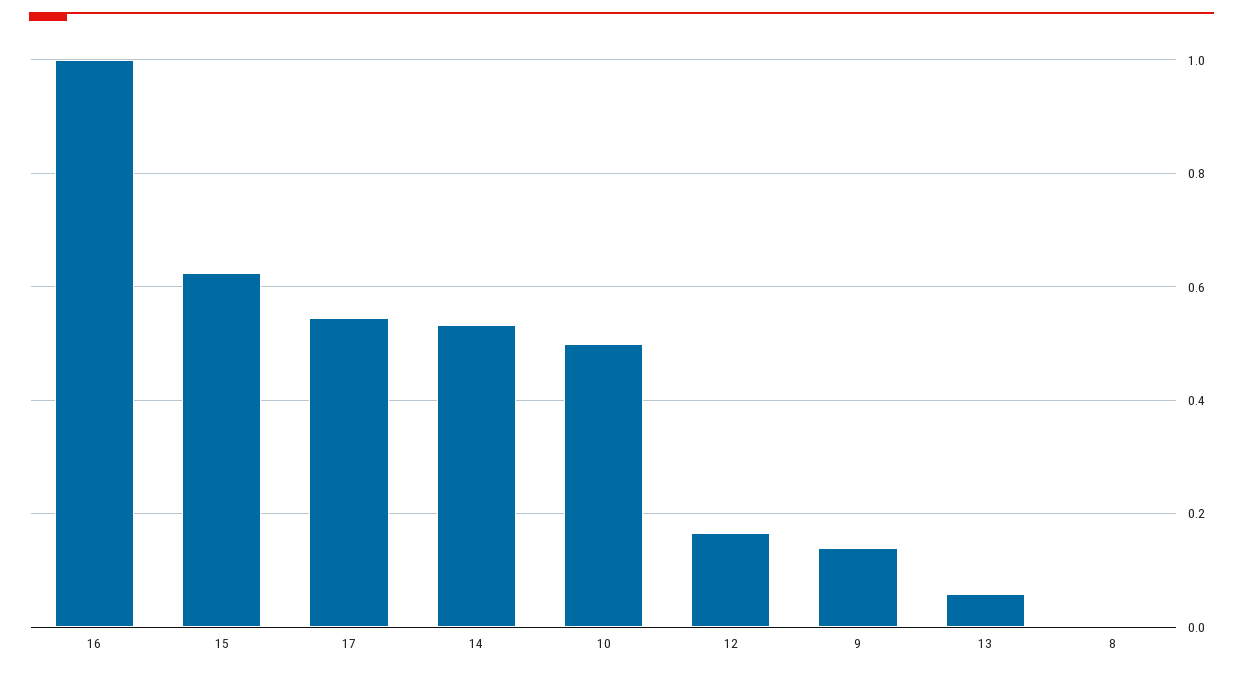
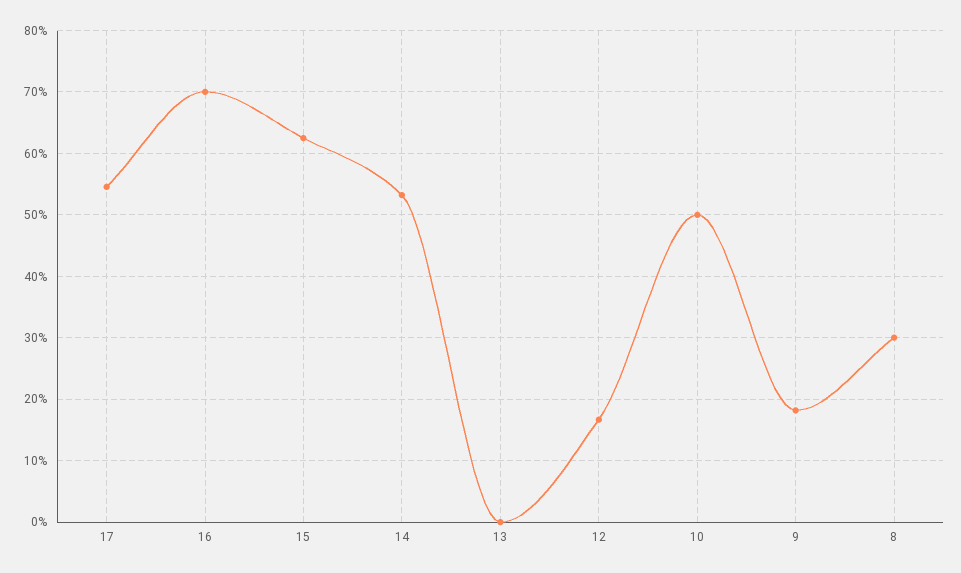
16: 1 -> 0.7
9: 0.14 -> 0.18
13: 0.06 -> 0
8: 0 -> 0.3

